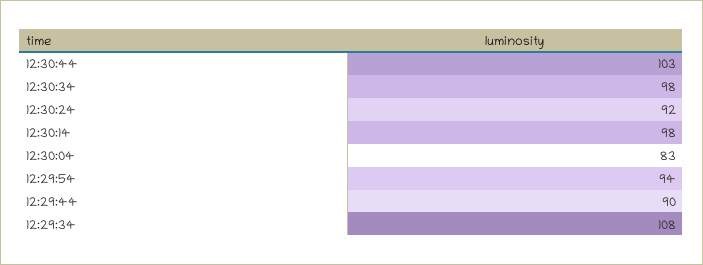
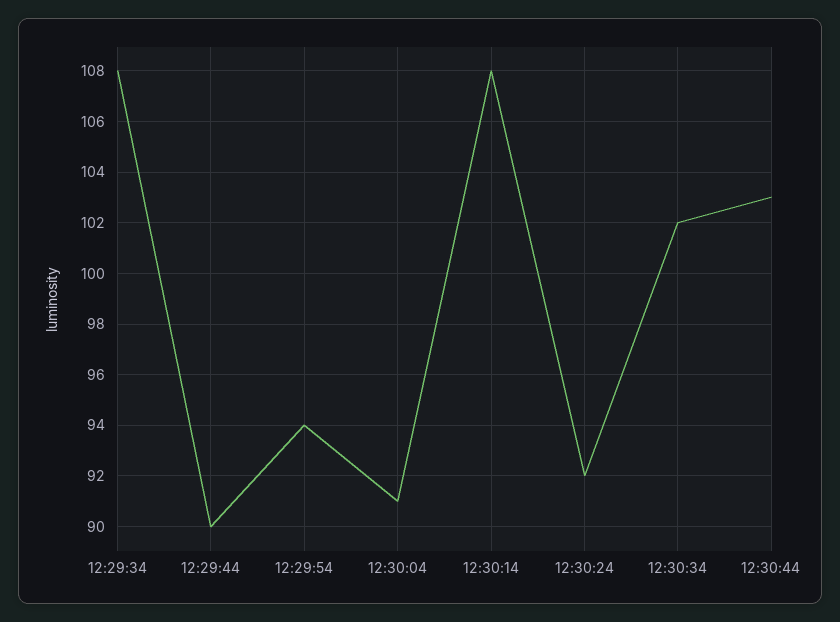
12:30:34: 98 -> 102
12:30:14: 98 -> 108
12:30:04: 83 -> 91

